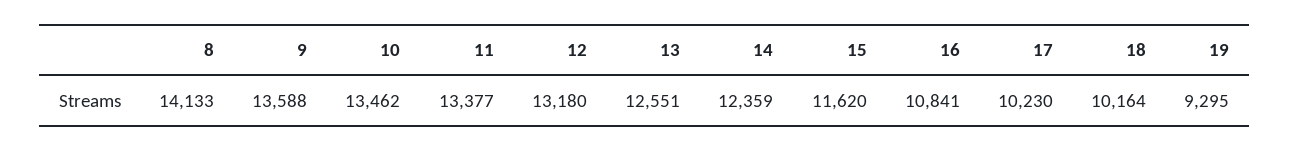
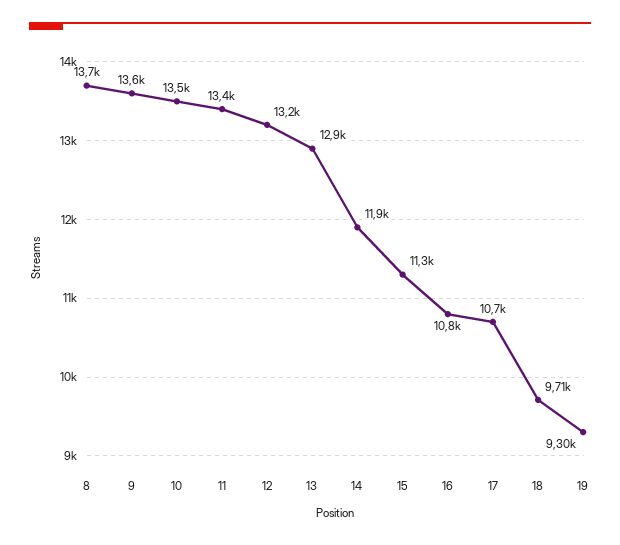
8: 14133 -> 13700
13: 12551 -> 12900
14: 12359 -> 11900
15: 11620 -> 11300
17: 10230 -> 10700
18: 10164 -> 9710

